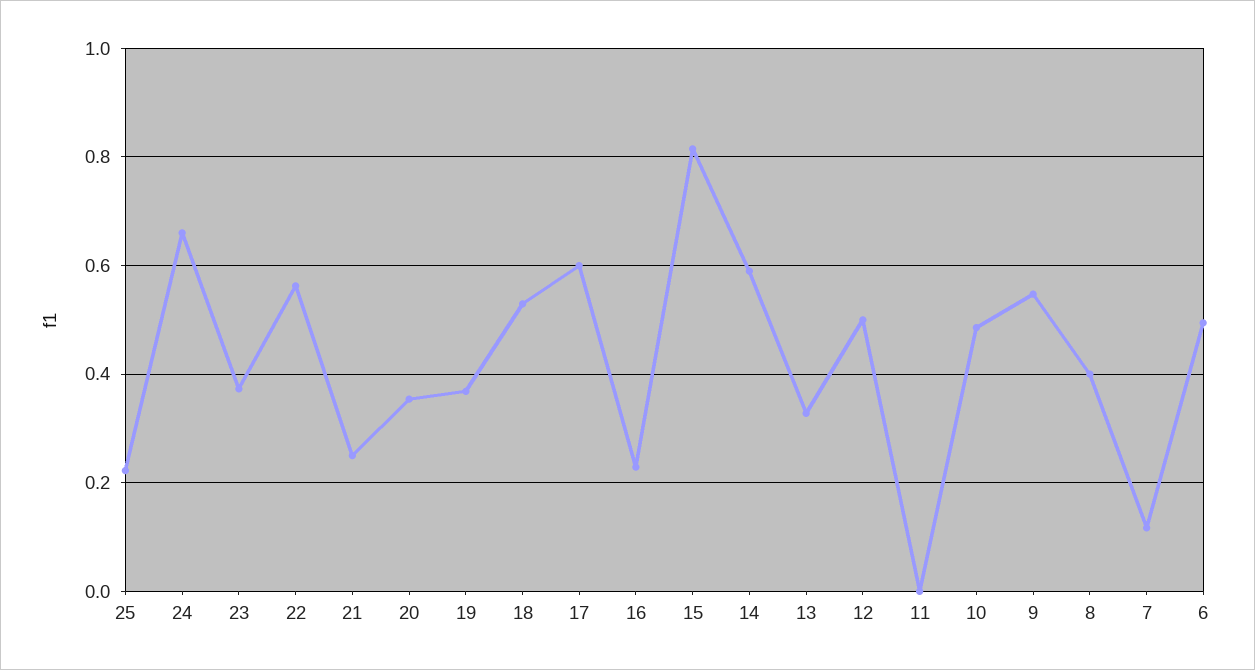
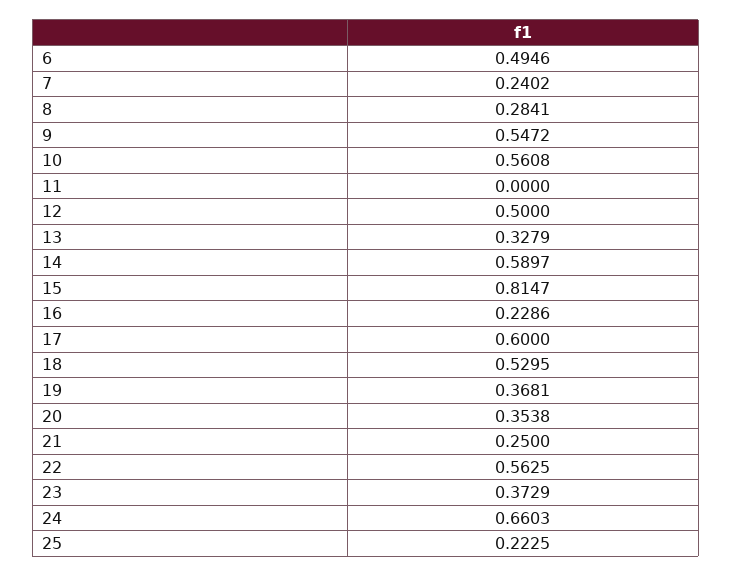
10: 0.48 -> 0.5608
8: 0.4 -> 0.2841
7: 0.12 -> 0.2402

